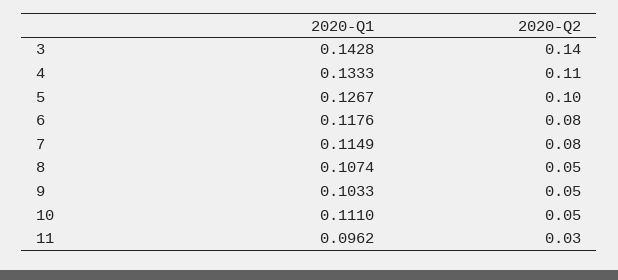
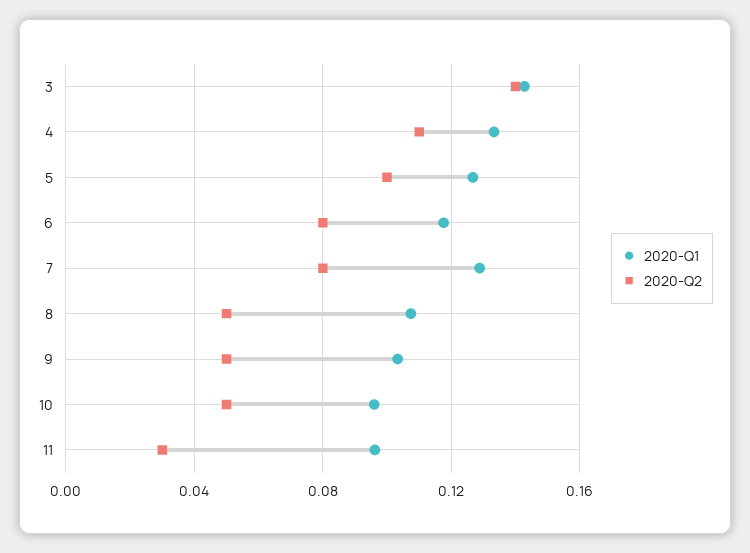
2020-Q1, 7: 0.1149 -> 0.13
2020-Q1, 10: 0.111 -> 0.095

